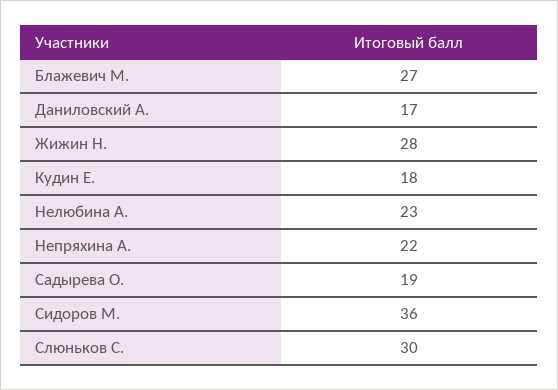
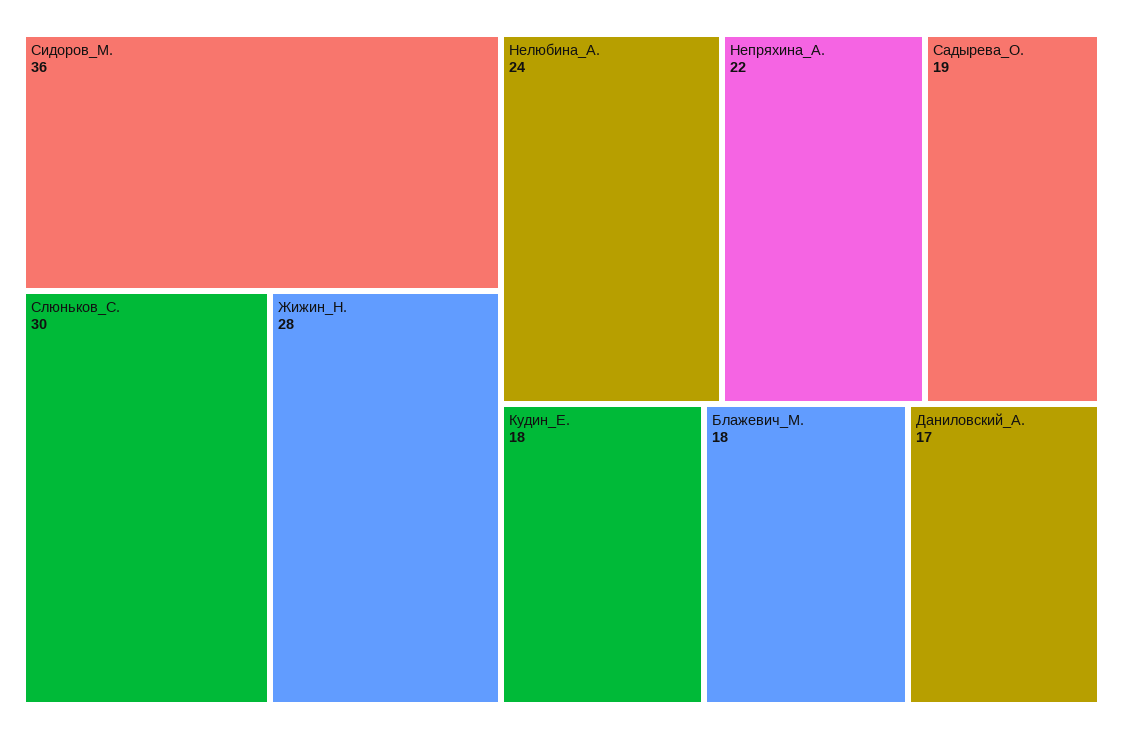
Блажевич М.: 27 -> 18
Нелюбина А.: 23 -> 24

